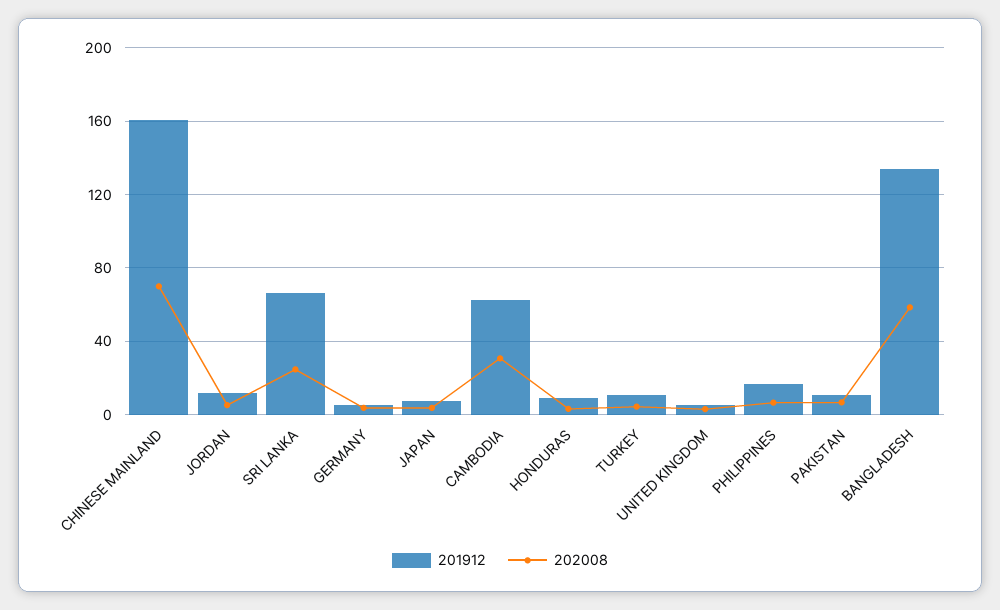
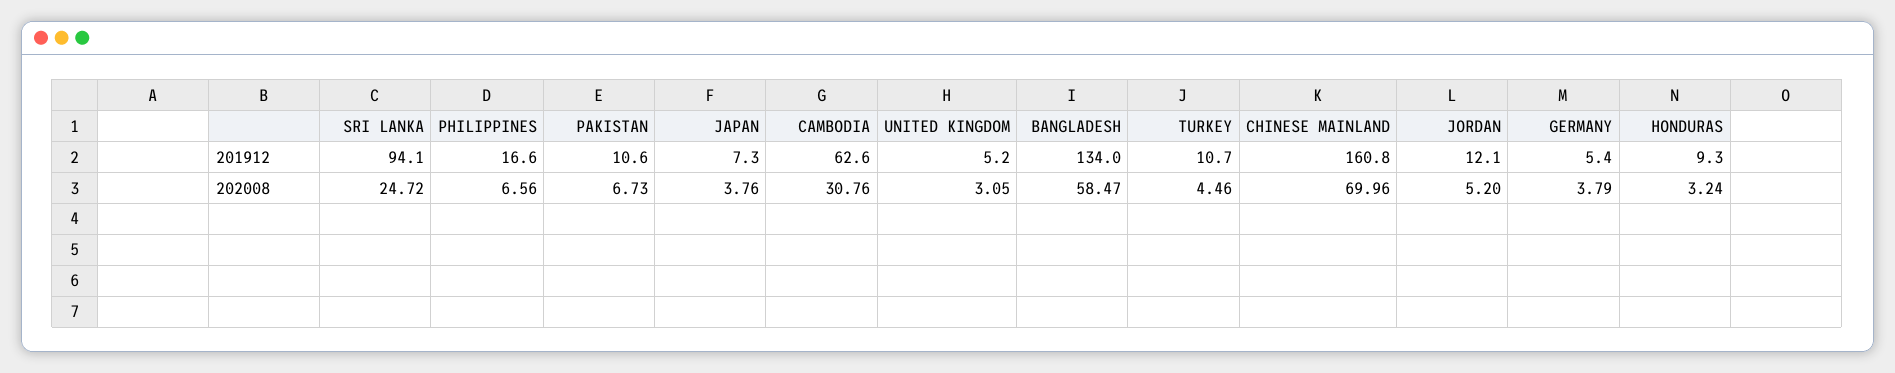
201912, SRI LANKA: 65 -> 94.1

